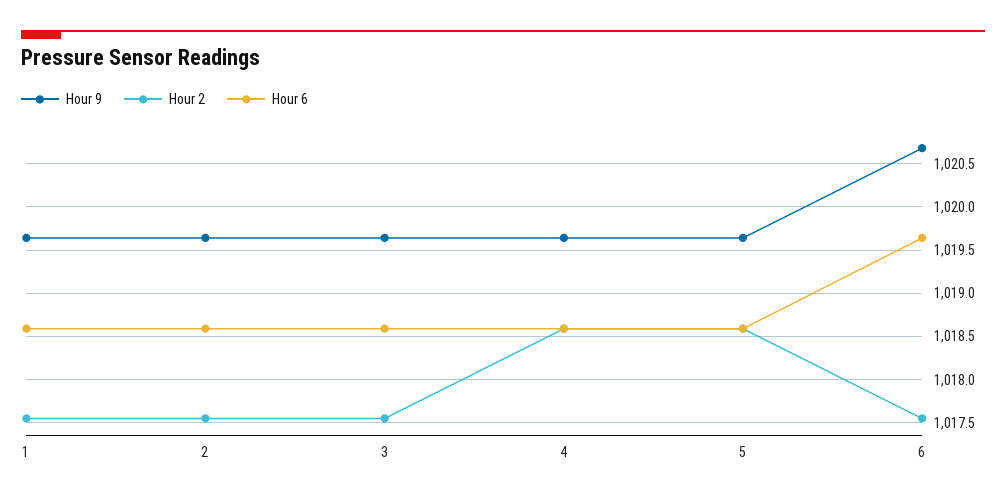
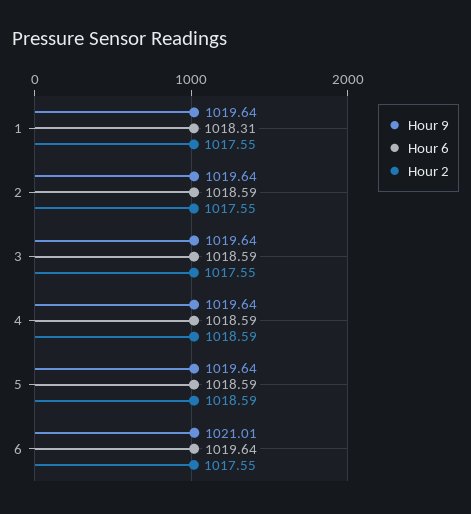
Hour 6, 1: 1018.6 -> 1018.31
Hour 9, 6: 1020.7 -> 1021.01

